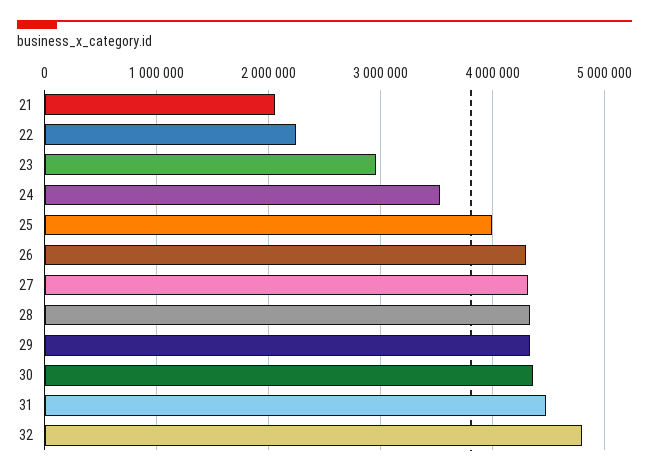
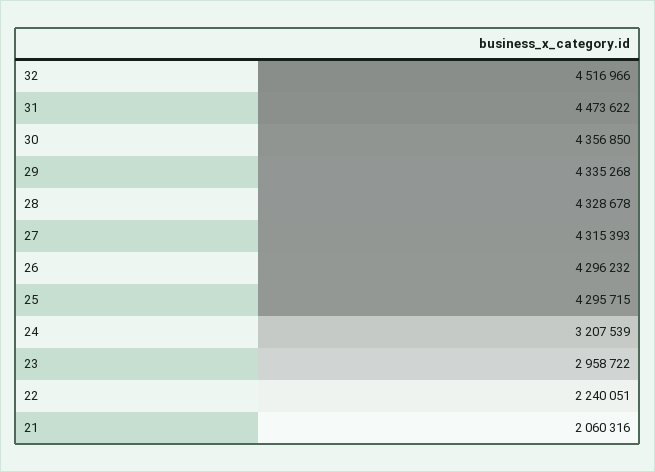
24: 3500000 -> 3207539
25: 4000000 -> 4295715
32: 4800000 -> 4516966

